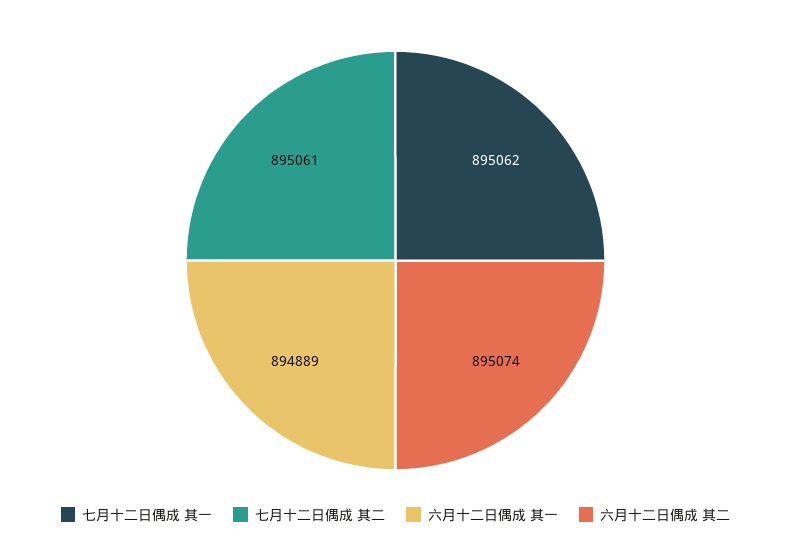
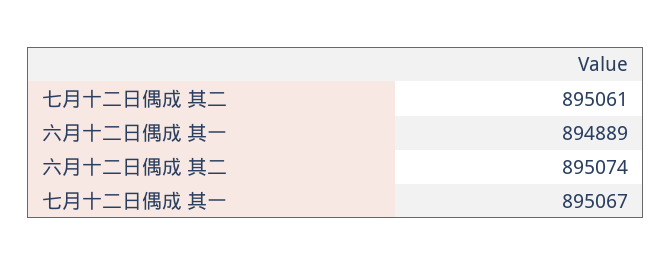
七月十二日偶成 其一: 895062 -> 895067

